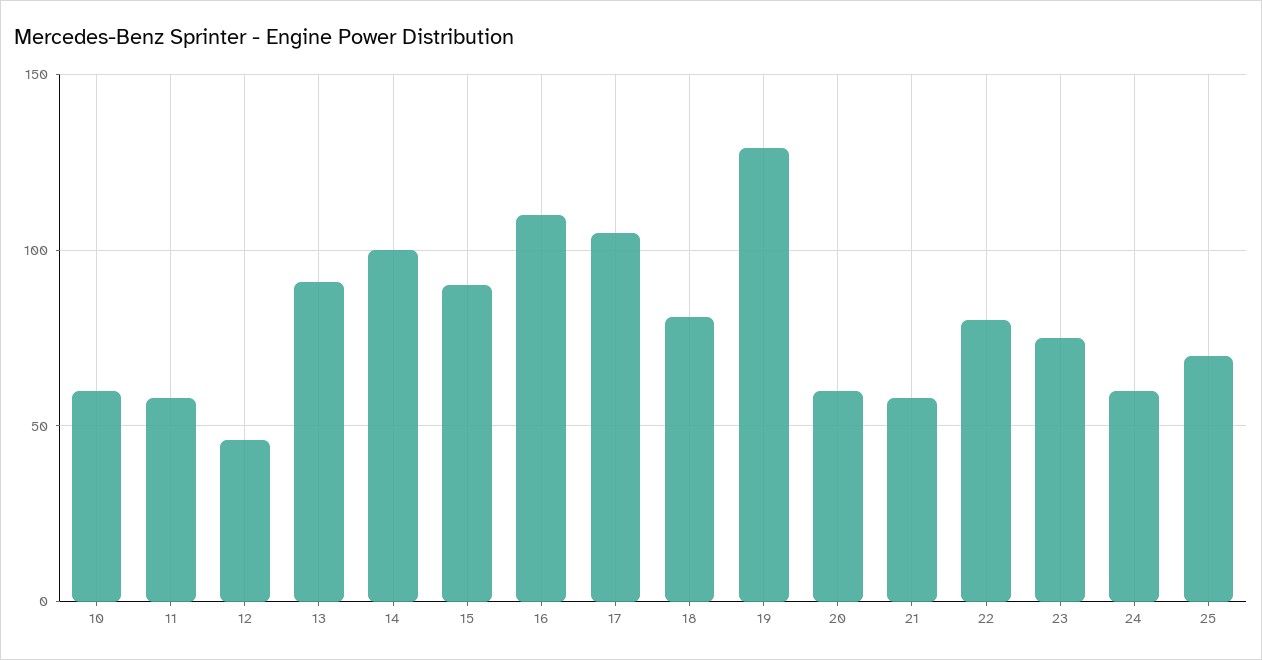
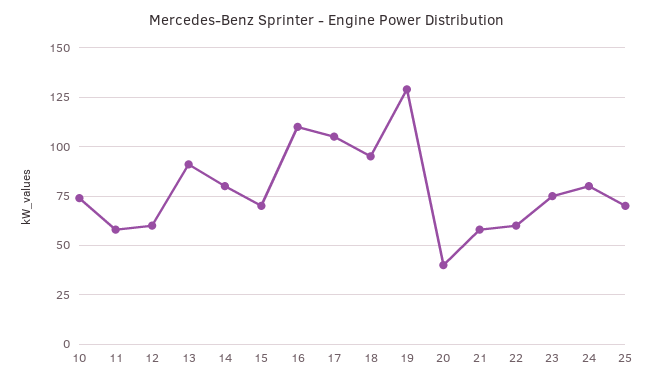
10: 60 -> 75
12: 45 -> 60
14: 100 -> 80
15: 90 -> 70
18: 80 -> 95
20: 60 -> 40
22: 80 -> 60
24: 60 -> 80

